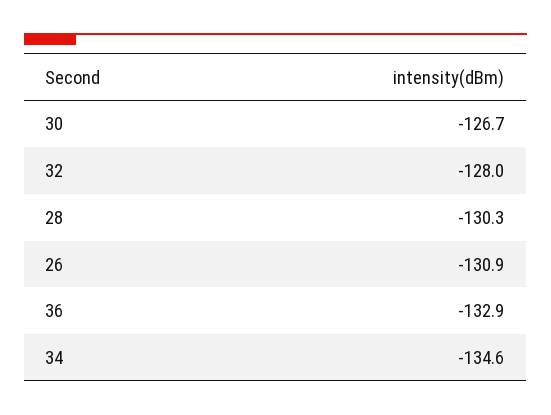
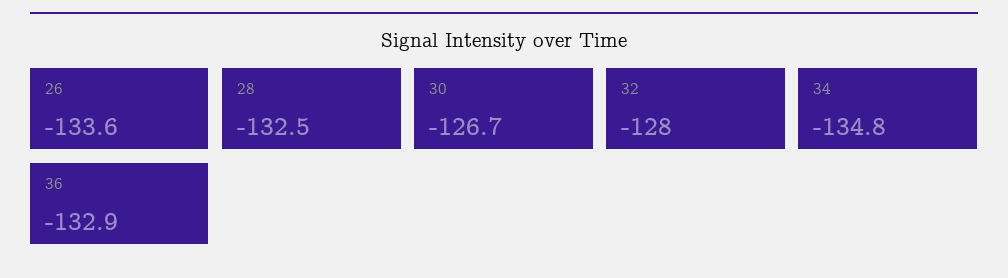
28: -130.3 -> -132.5
26: -130.9 -> -133.6
34: -134.6 -> -134.8

